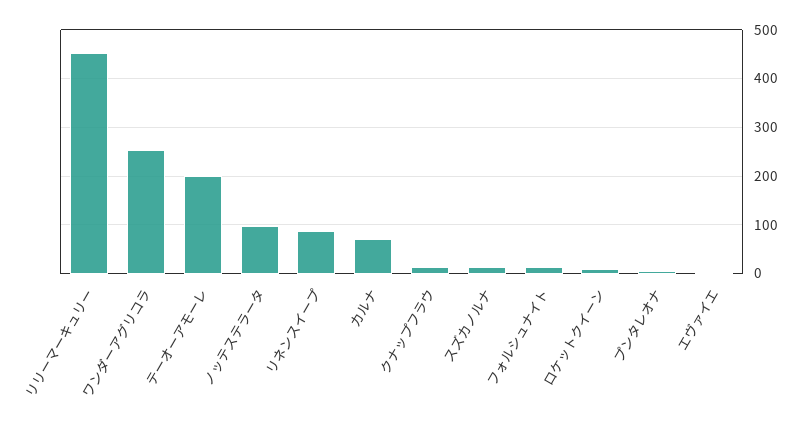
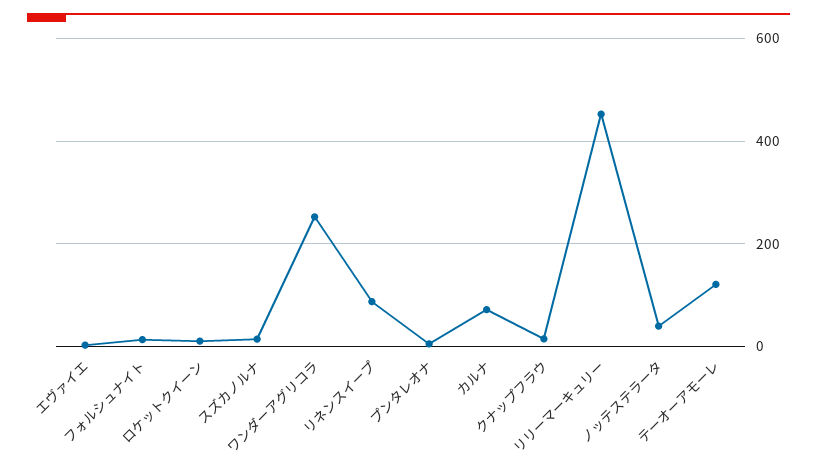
テーオーアモーレ: 200 -> 120
ノッテステラータ: 100 -> 40

